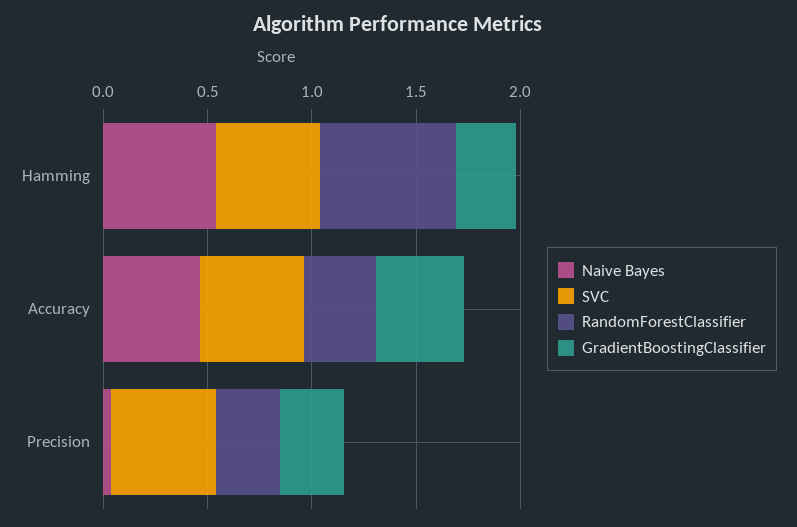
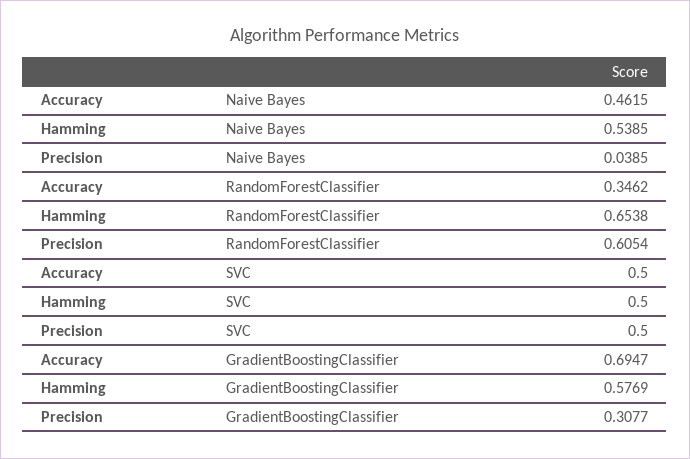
GradientBoostingClassifier, Hamming: 0.3 -> 0.5769
GradientBoostingClassifier, Accuracy: 0.4 -> 0.6947
RandomForestClassifier, Precision: 0.3 -> 0.6054

